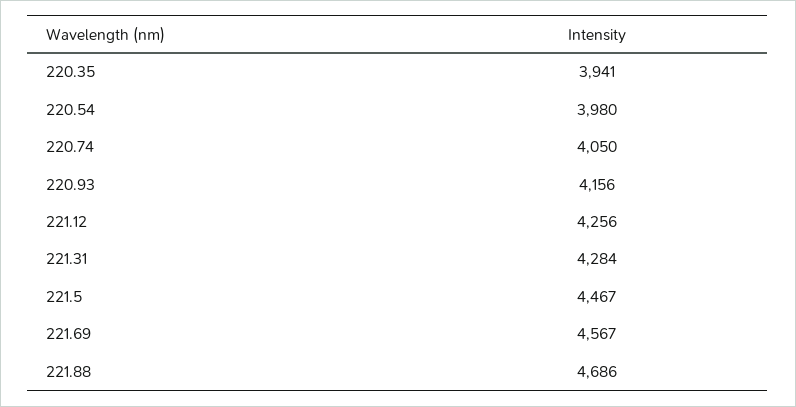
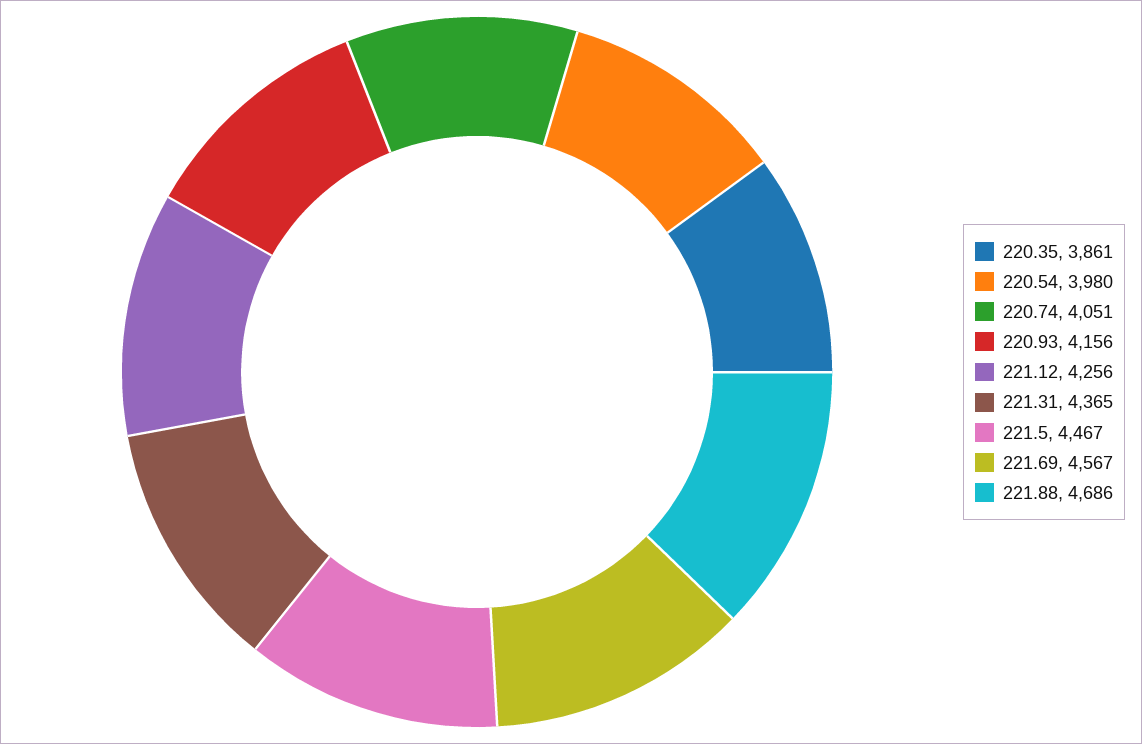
220.35: 3941 -> 3861
220.74: 4050 -> 4051
221.31: 4284 -> 4365

